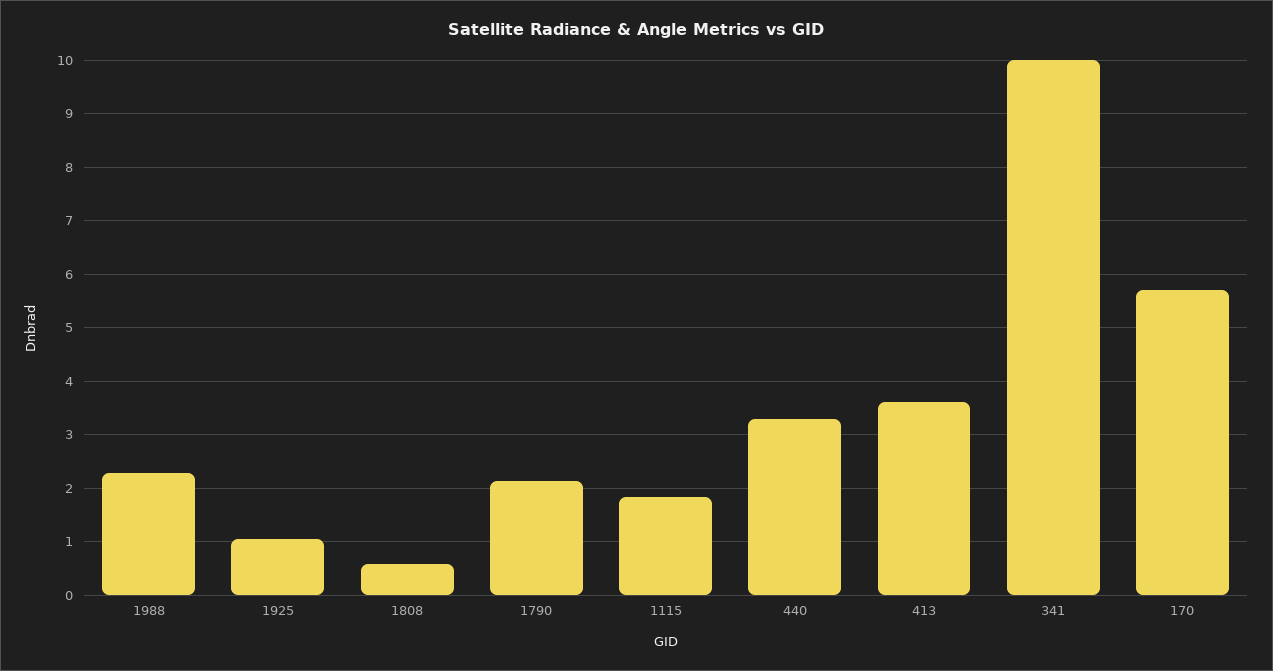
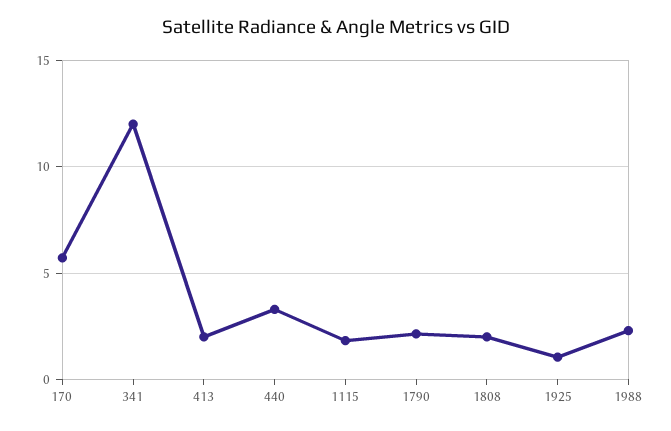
1808: 0.6 -> 2
413: 3.6 -> 2
341: 10 -> 12

